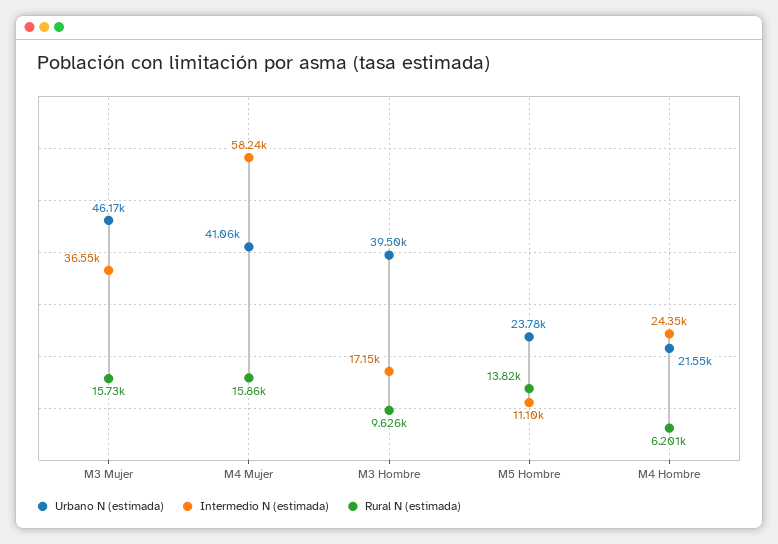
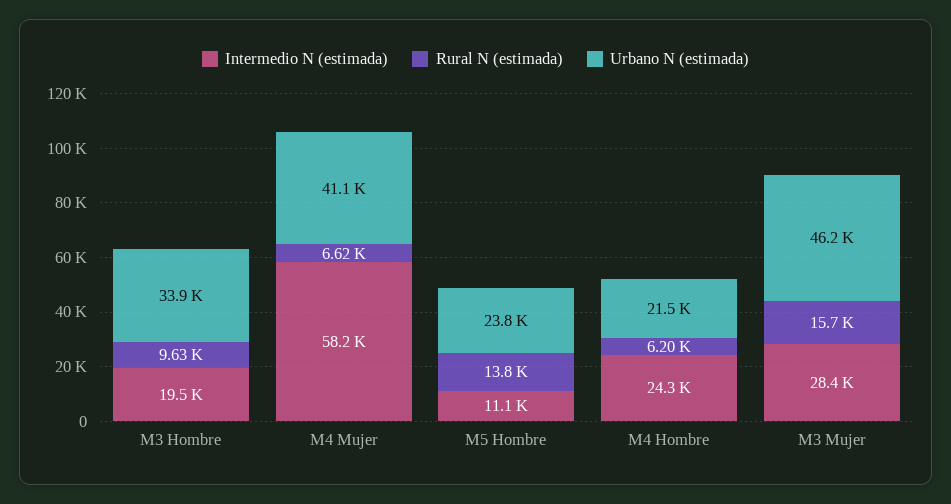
Intermedio N (estimada), M3 Mujer: 36550 -> 28400
Rural N (estimada), M4 Mujer: 15860 -> 6620
Urbano N (estimada), M3 Hombre: 39500 -> 33900
Intermedio N (estimada), M3 Hombre: 17150 -> 19500

